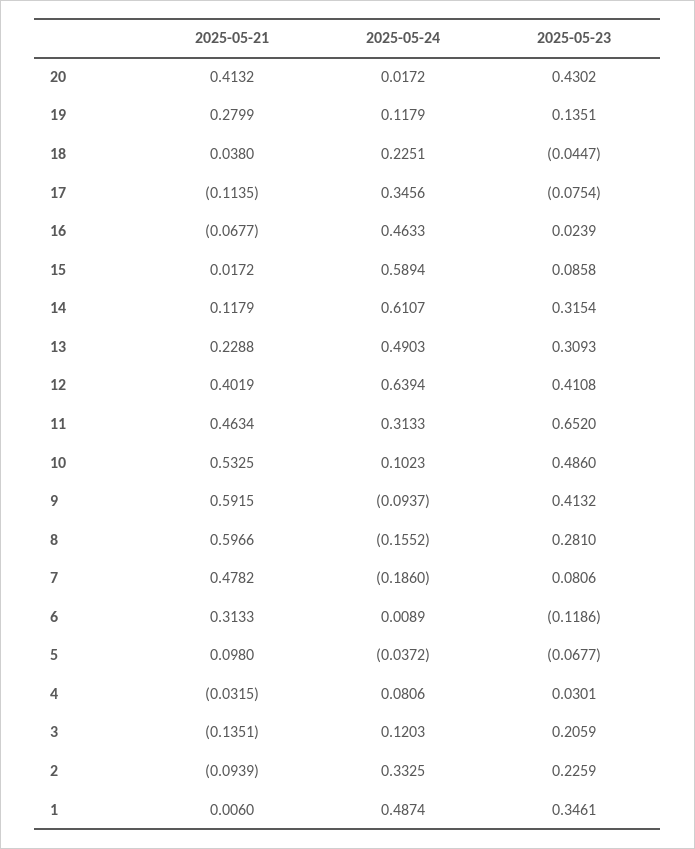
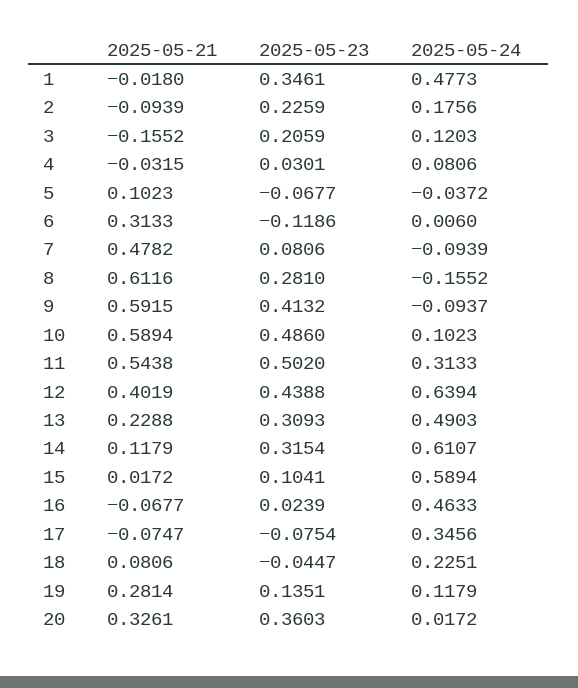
2025-05-21, 20: 0.4132 -> 0.3261
2025-05-23, 20: 0.4302 -> 0.3603
2025-05-21, 19: 0.2799 -> 0.2814
2025-05-21, 18: 0.038 -> 0.0806
2025-05-21, 17: -0.1135 -> -0.0747
2025-05-23, 15: 0.0858 -> 0.1041
2025-05-23, 12: 0.4108 -> 0.4388
2025-05-21, 11: 0.4634 -> 0.5438
2025-05-23, 11: 0.652 -> 0.502
2025-05-21, 10: 0.5325 -> 0.5894
2025-05-21, 8: 0.5966 -> 0.6116
2025-05-24, 7: -0.186 -> -0.0939
2025-05-24, 6: 0.0089 -> 0.006
2025-05-21, 5: 0.098 -> 0.1023
2025-05-21, 3: -0.1351 -> -0.1552
2025-05-24, 2: 0.3325 -> 0.1756
2025-05-21, 1: 0.006 -> -0.018
2025-05-24, 1: 0.4874 -> 0.4773

